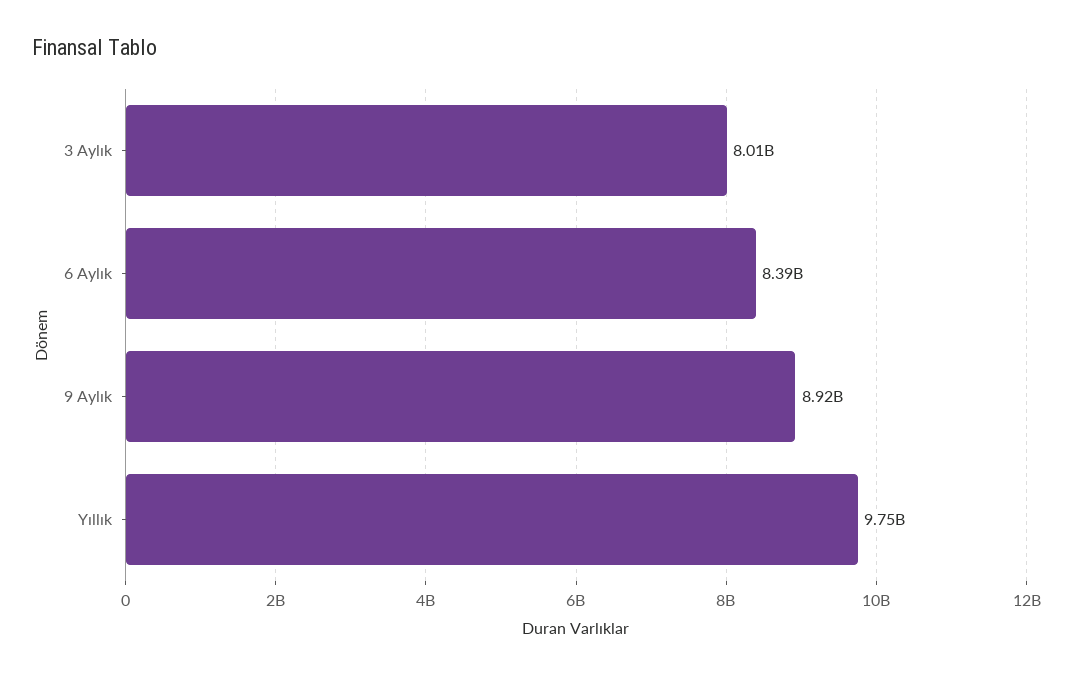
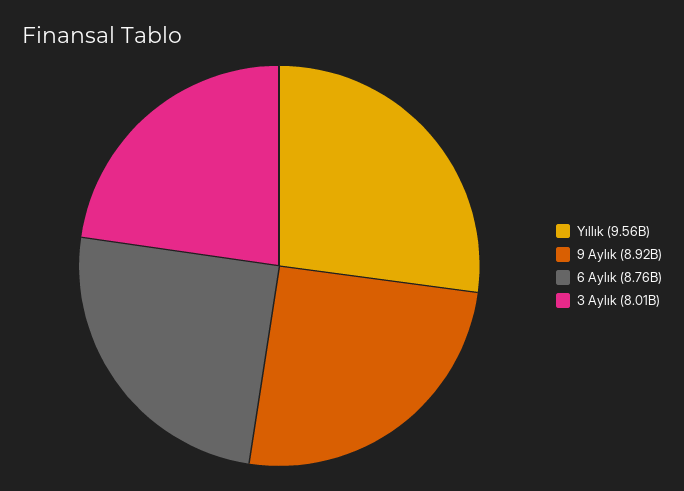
6 Aylık: 8390000000 -> 8760000000
Yıllık: 9750000000 -> 9560000000

